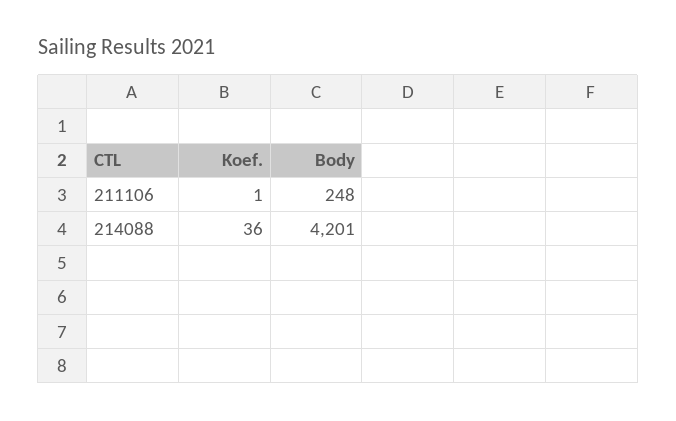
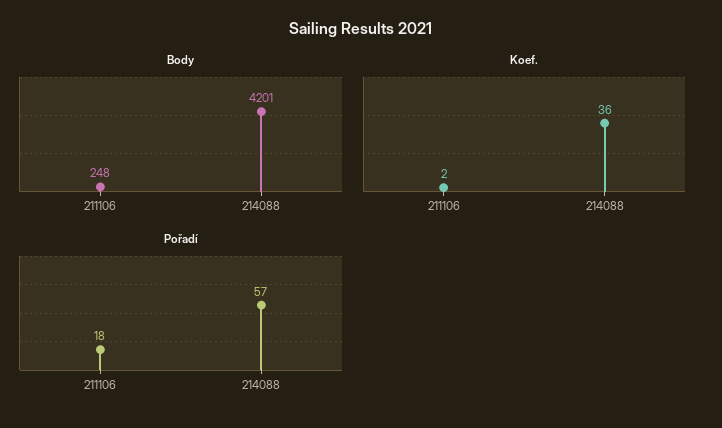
Koef., 211106: 1 -> 2
Pořadí, 211106: none -> 18
Pořadí, 214088: none -> 57

